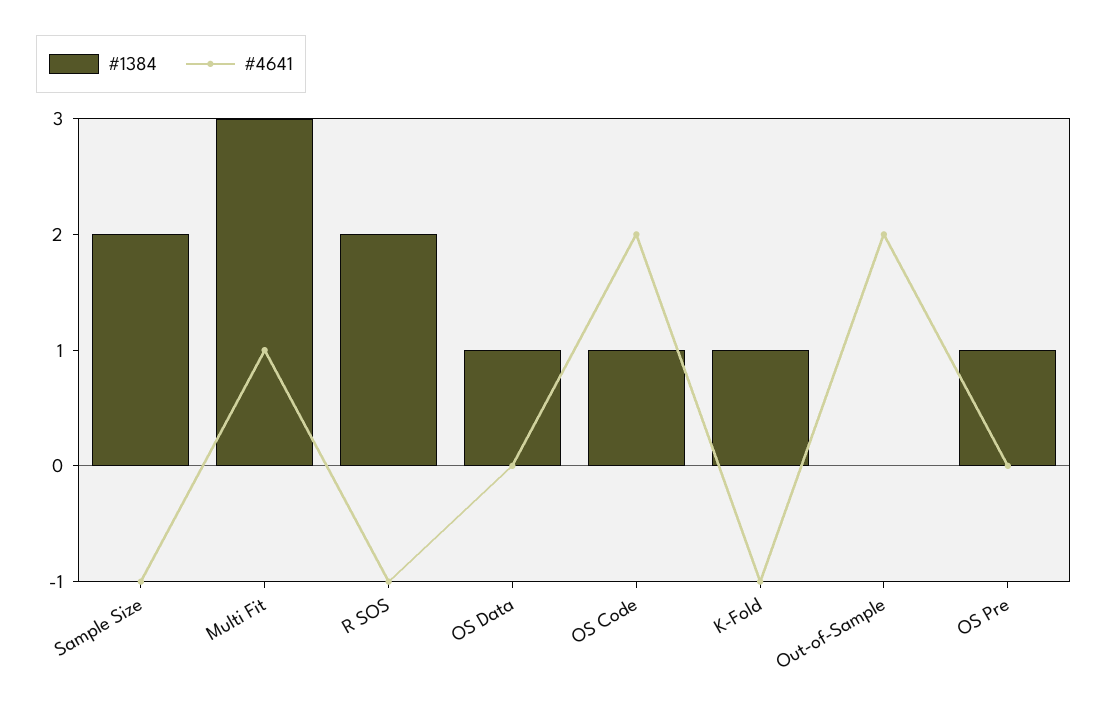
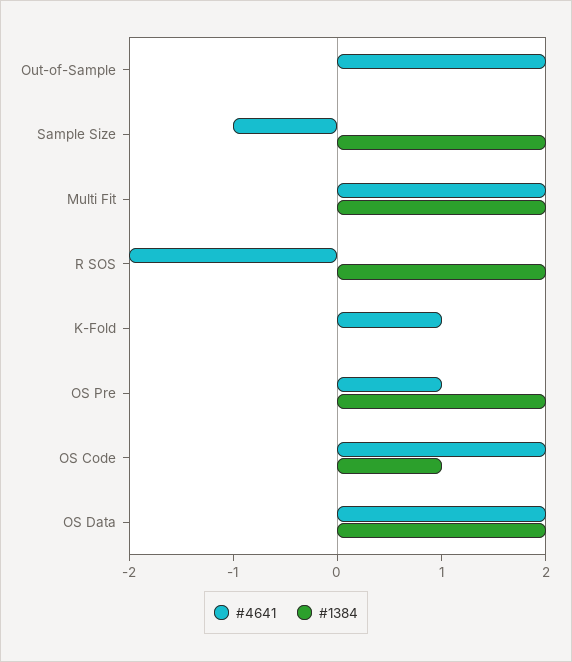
#1384, Multi Fit: 3 -> 2
#4641, Multi Fit: 1 -> 2
#4641, R SOS: -1 -> -2
#1384, OS Data: 1 -> 2
#4641, OS Data: 0 -> 2
#1384, K-Fold: 1 -> 0
#4641, K-Fold: -1 -> 1
#1384, OS Pre: 1 -> 2
#4641, OS Pre: 0 -> 1

